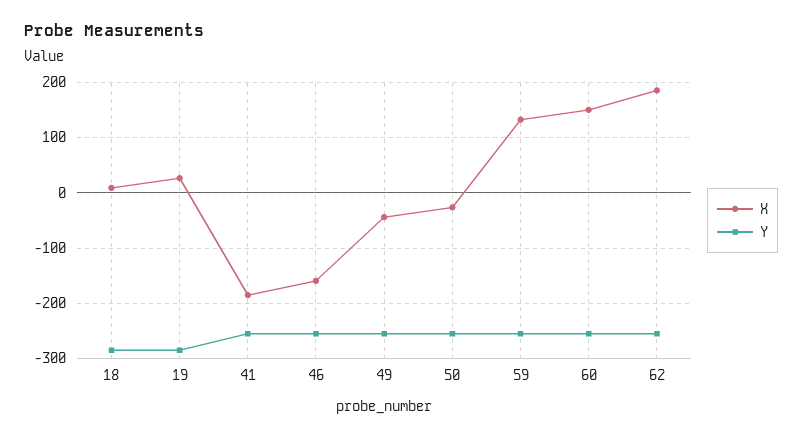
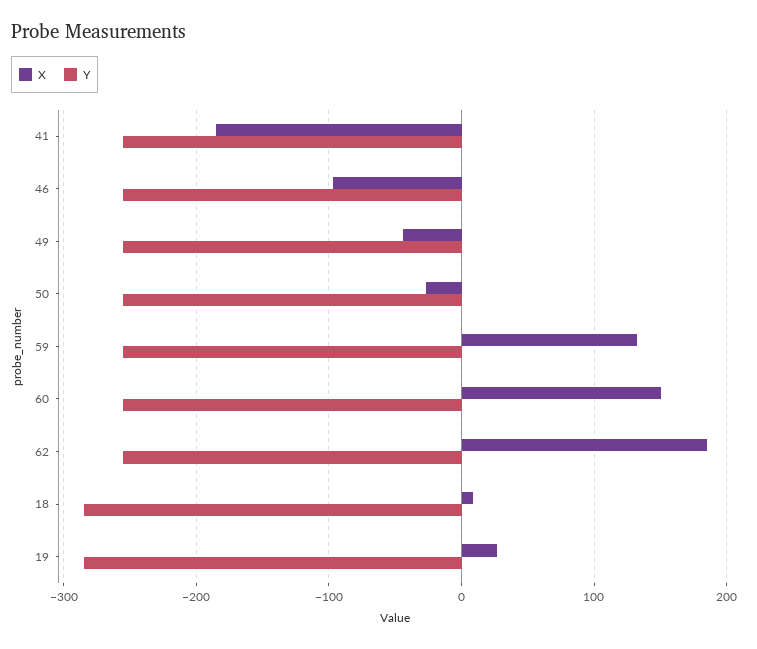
X, 46: -160 -> -100

